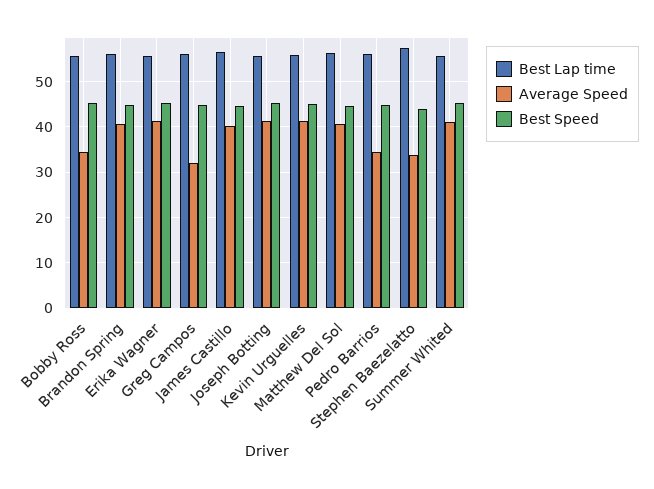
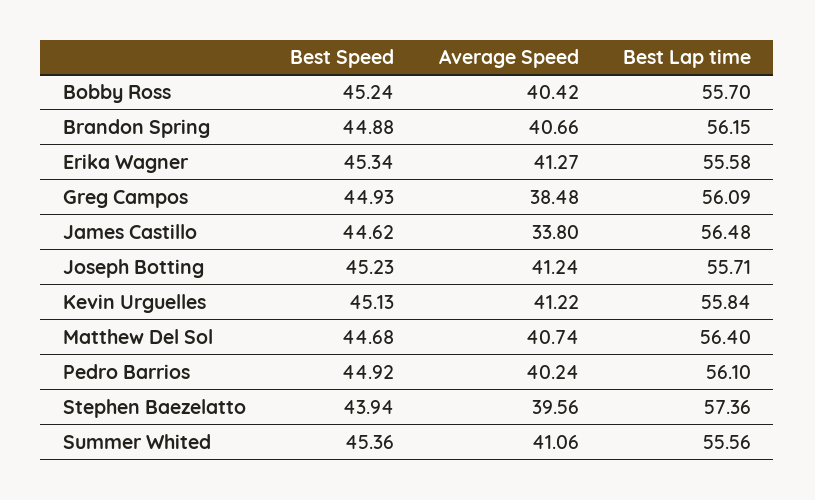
Average Speed, Bobby Ross: 34 -> 40.42
Average Speed, Greg Campos: 32 -> 38.48
Average Speed, James Castillo: 40 -> 33.8
Average Speed, Pedro Barrios: 34 -> 40.24
Average Speed, Stephen Baezelatto: 34 -> 39.56

